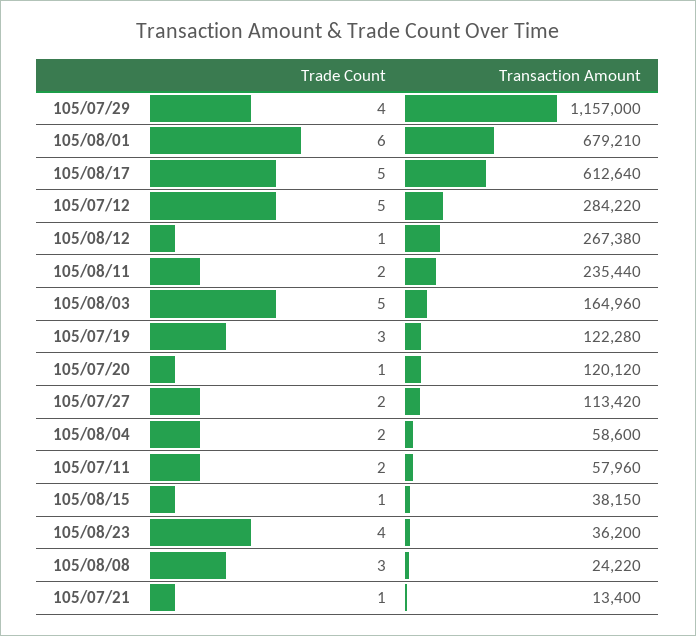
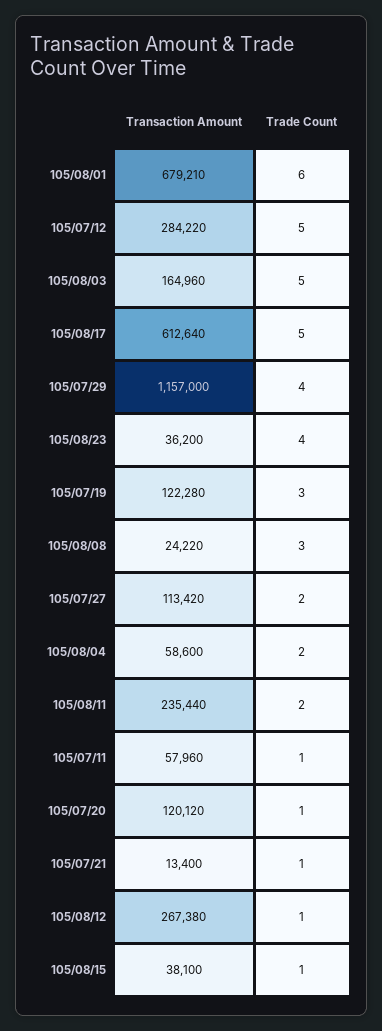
Trade Count, 105/07/11: 2 -> 1
Transaction Amount, 105/08/15: 38150 -> 38100

